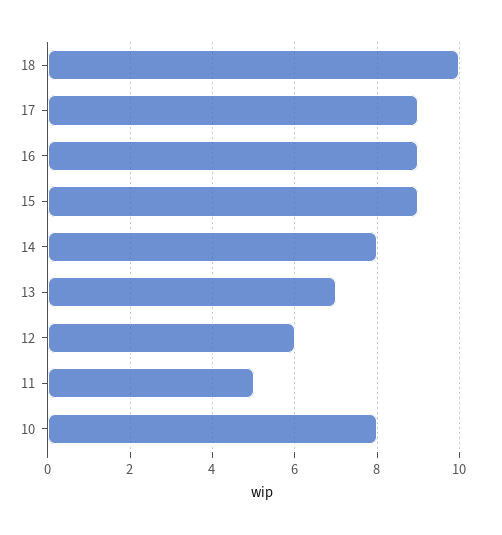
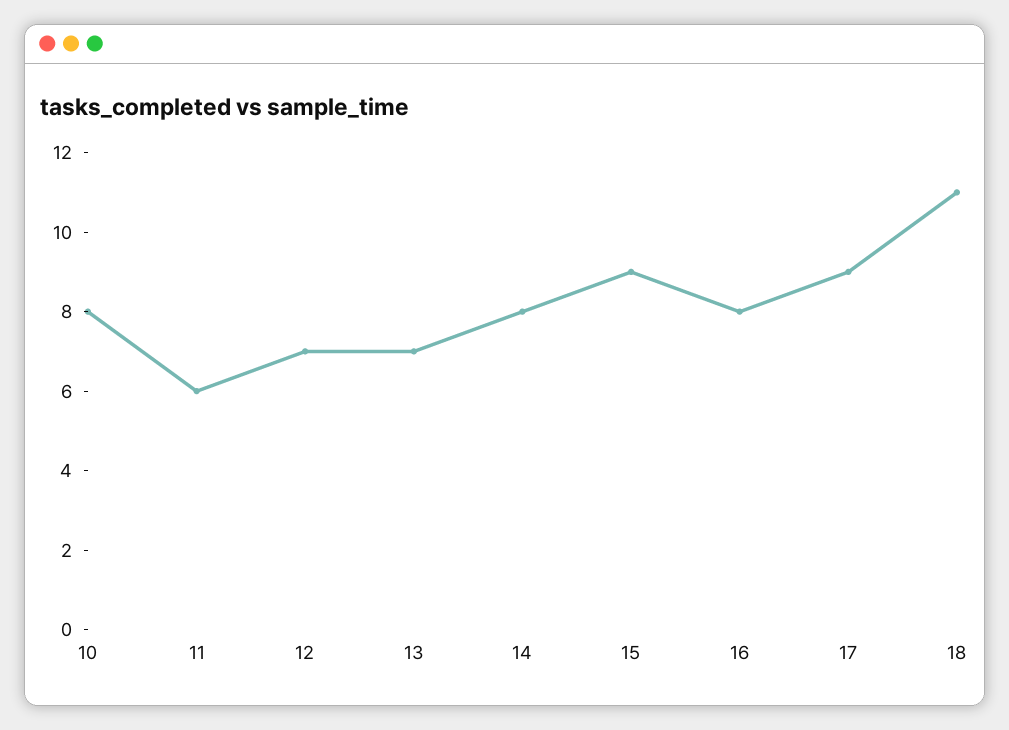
18: 10 -> 11
16: 9 -> 8
12: 6 -> 7
11: 5 -> 6

